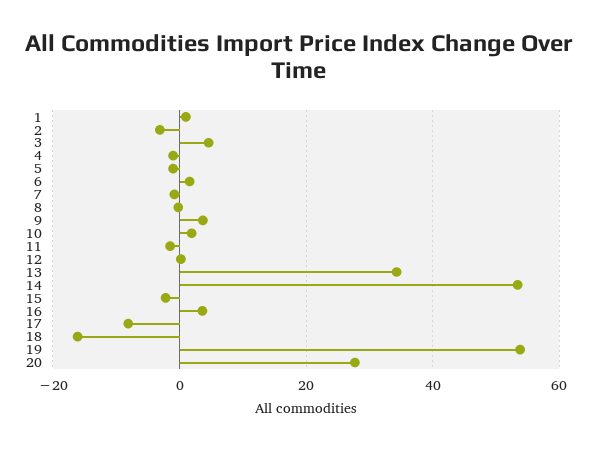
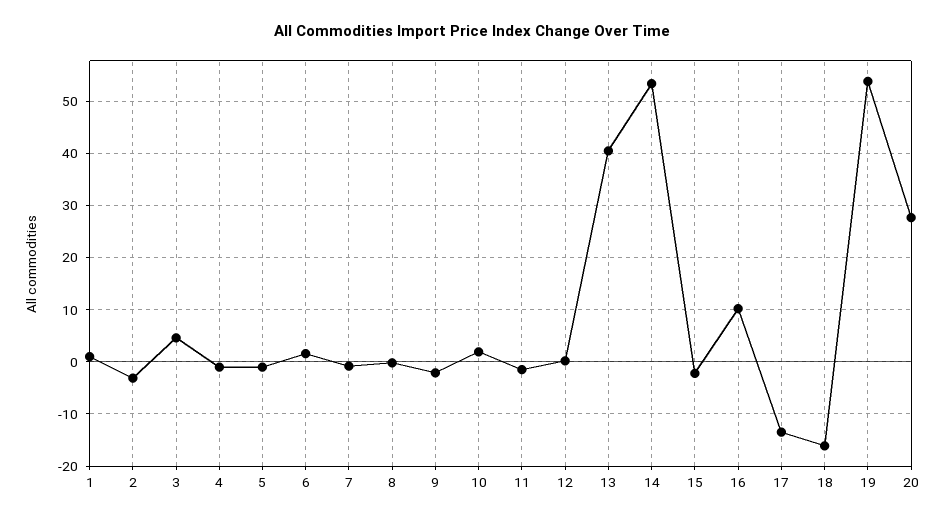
9: 4 -> -2
13: 34 -> 40
16: 4 -> 10
17: -8 -> -14

